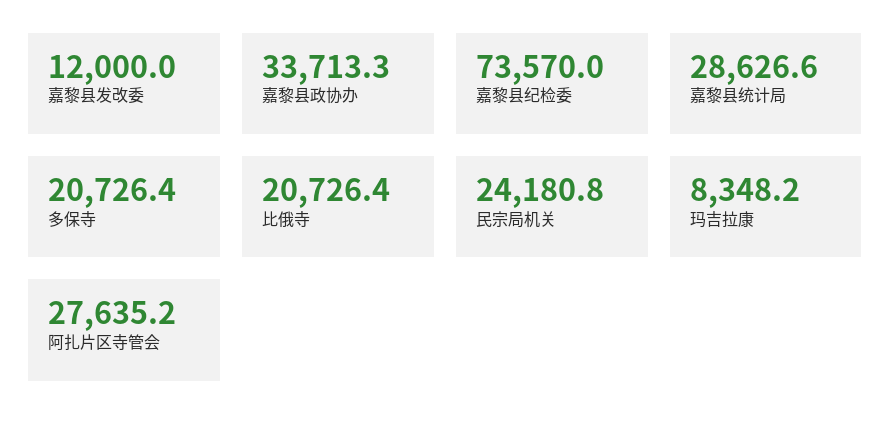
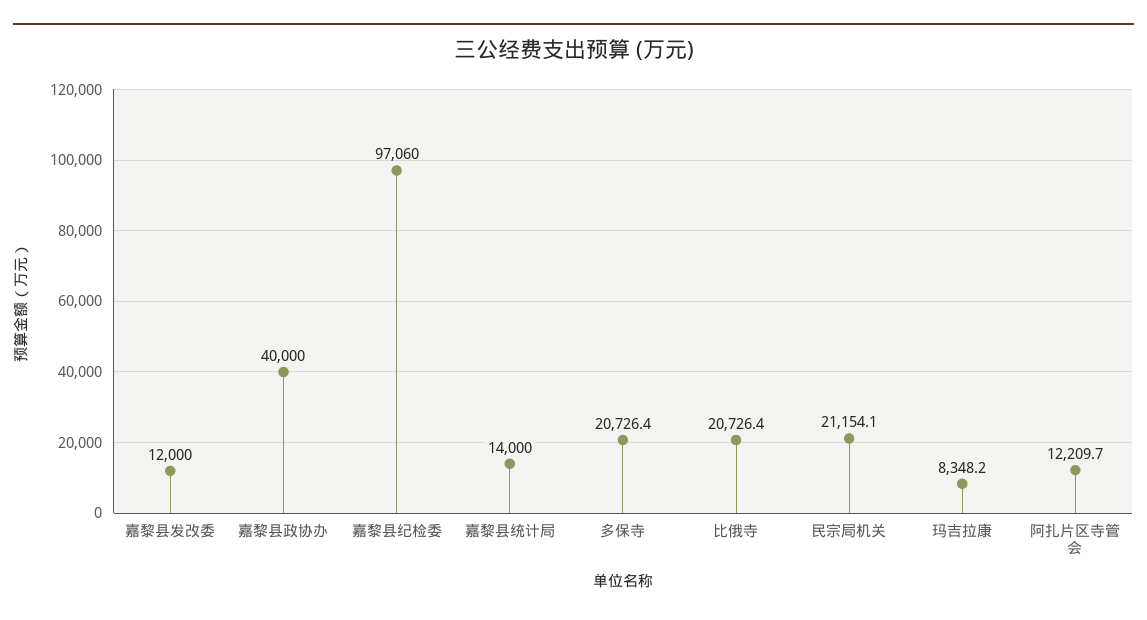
嘉黎县政协办: 33713.3 -> 40000
嘉黎县纪检委: 73570 -> 97060
嘉黎县统计局: 28626.6 -> 14000
民宗局机关: 24180.8 -> 21154.1
阿扎片区寺管会: 27635.2 -> 12209.7

